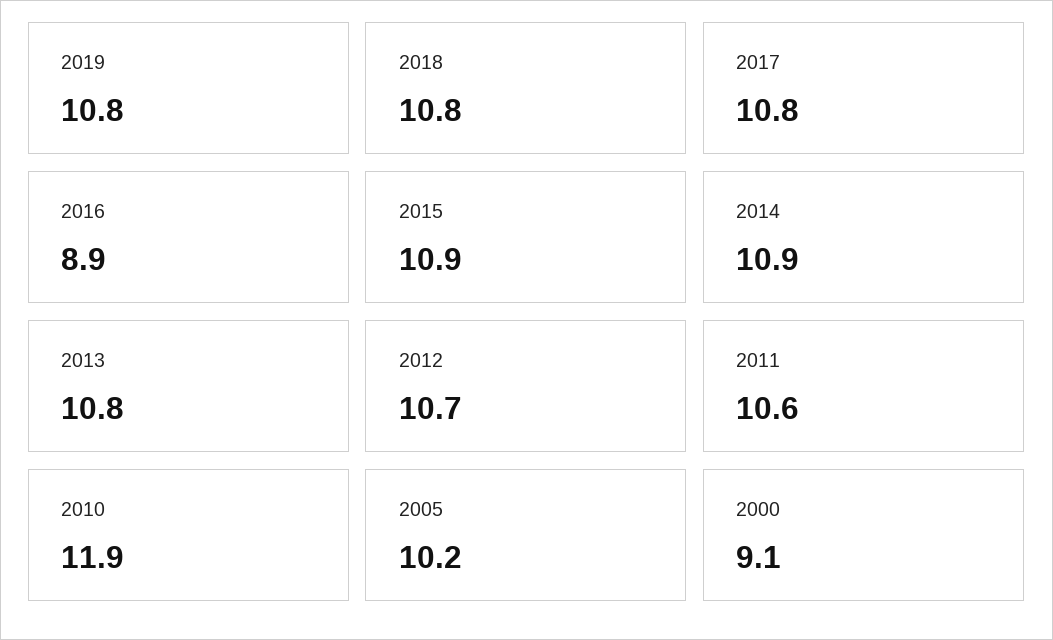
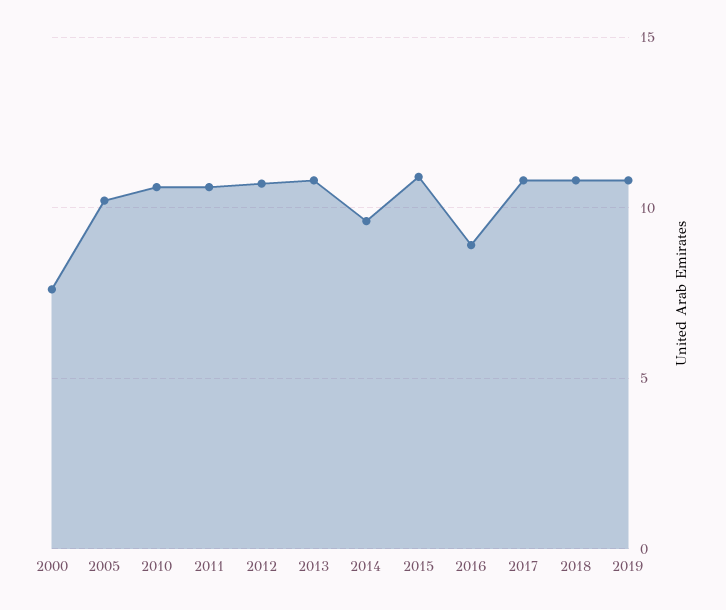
2014: 10.9 -> 9.5
2010: 11.9 -> 10.5
2000: 9.1 -> 7.5

